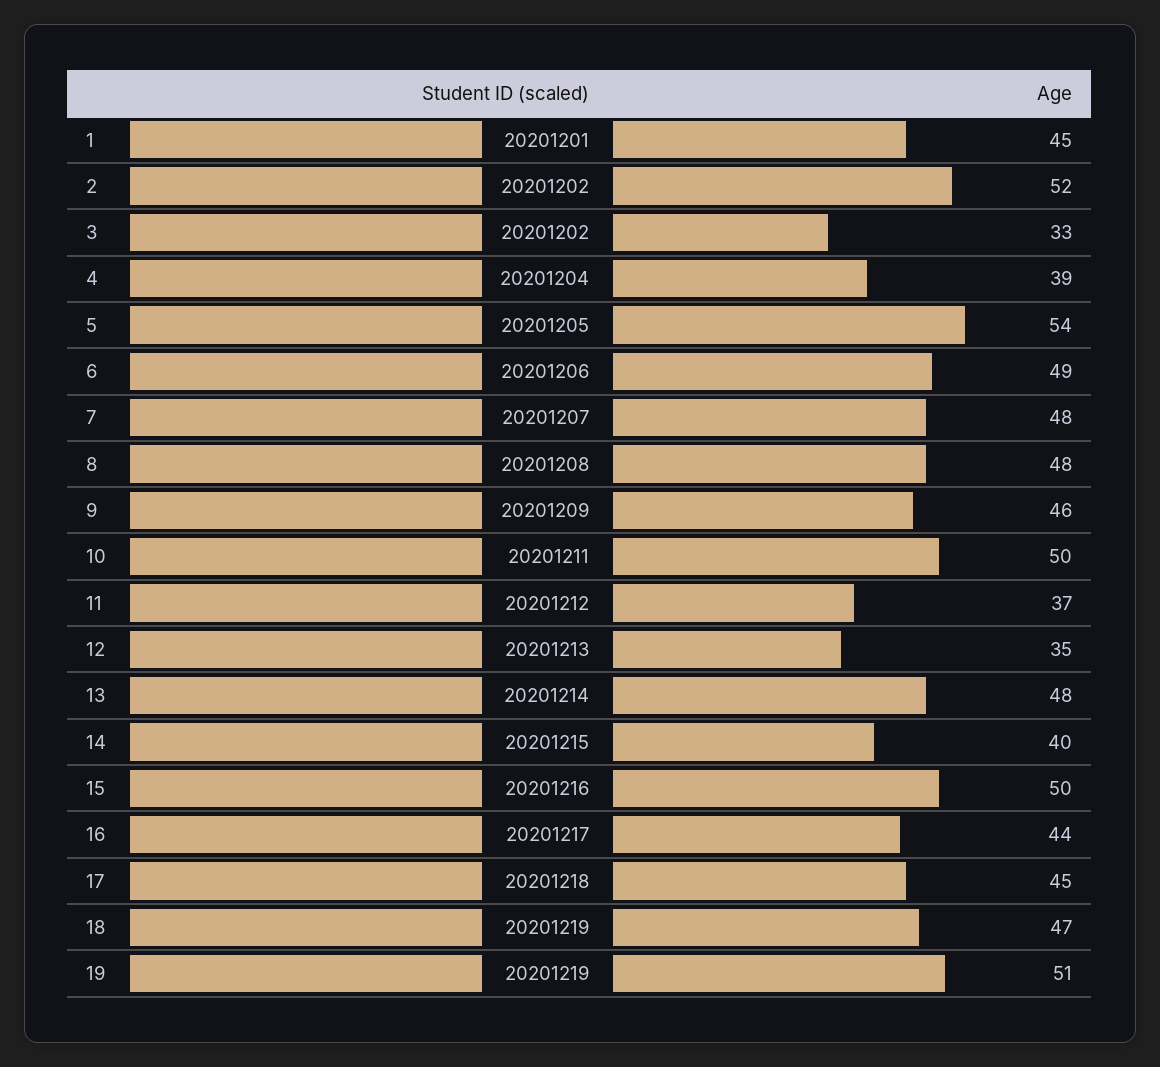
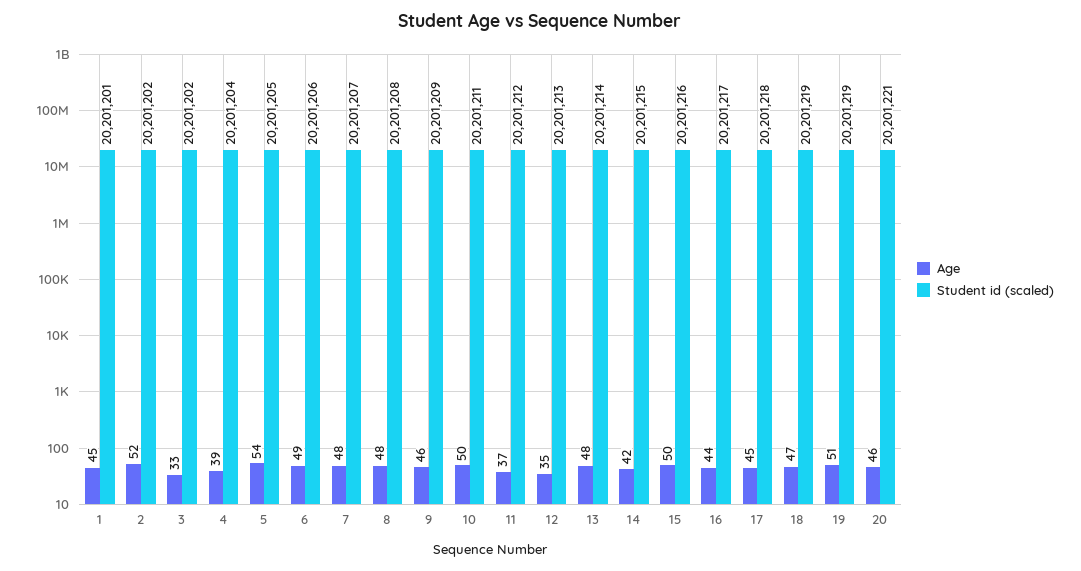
Age, 14: 40 -> 42
Age, 20: none -> 46
Student ID (scaled), 20: none -> 20201221

